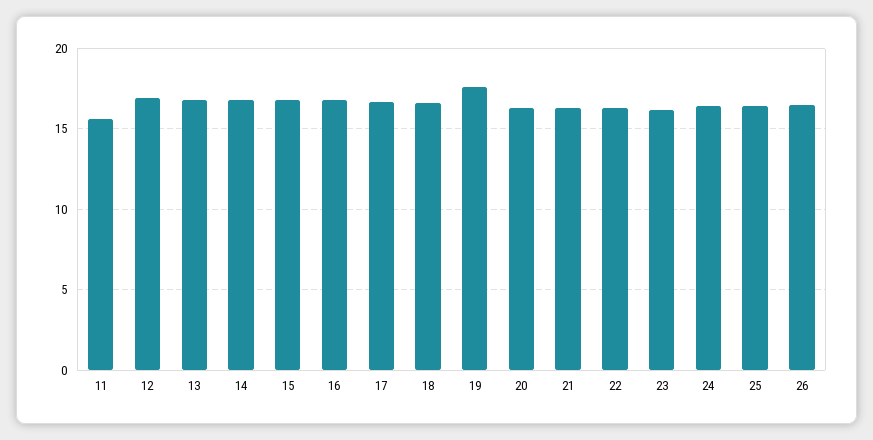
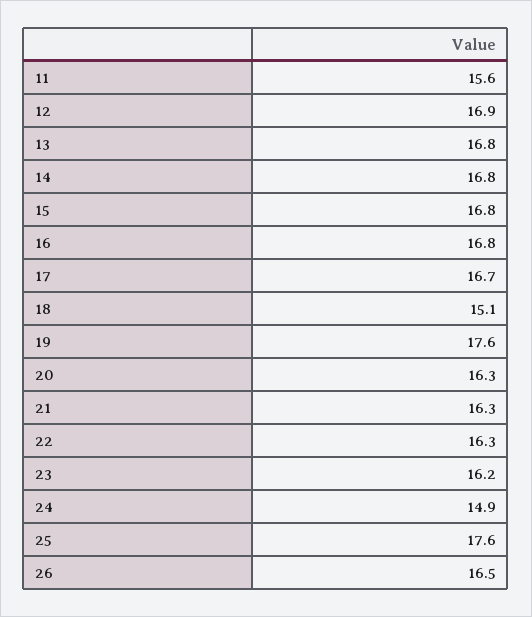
18: 16.5 -> 15.1
24: 16.5 -> 14.9
25: 16.5 -> 17.6

